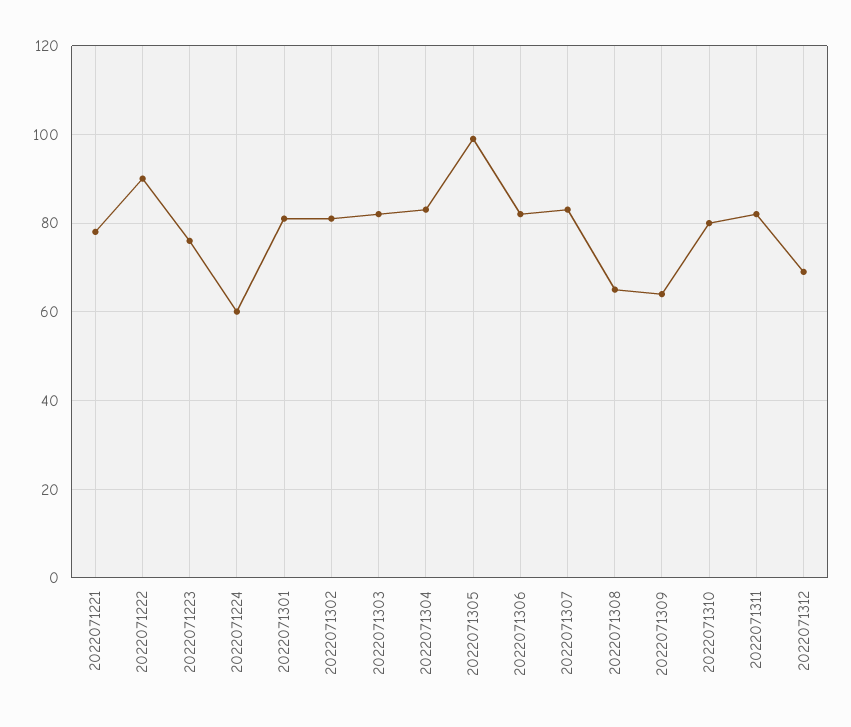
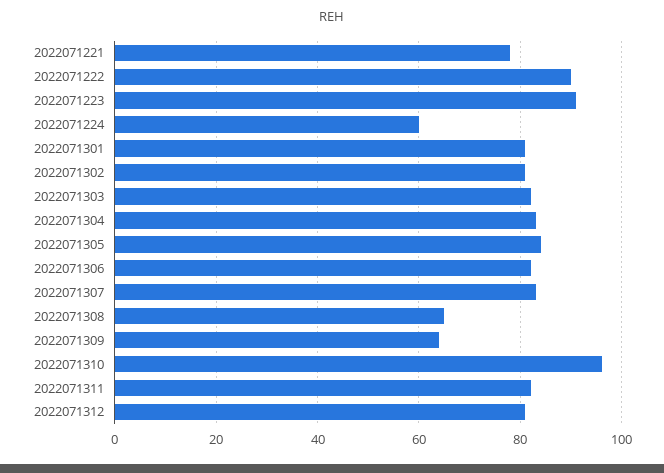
2022071223: 75 -> 90
2022071305: 100 -> 85
2022071310: 80 -> 95
2022071312: 70 -> 80

